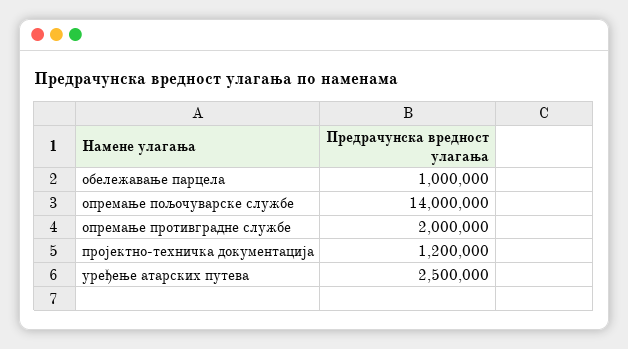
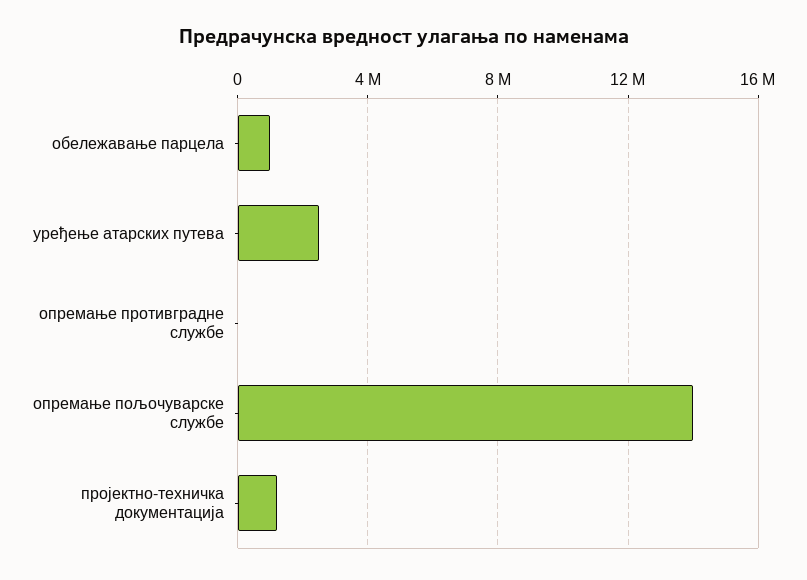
опремање противградне службе: 2000000 -> 0

